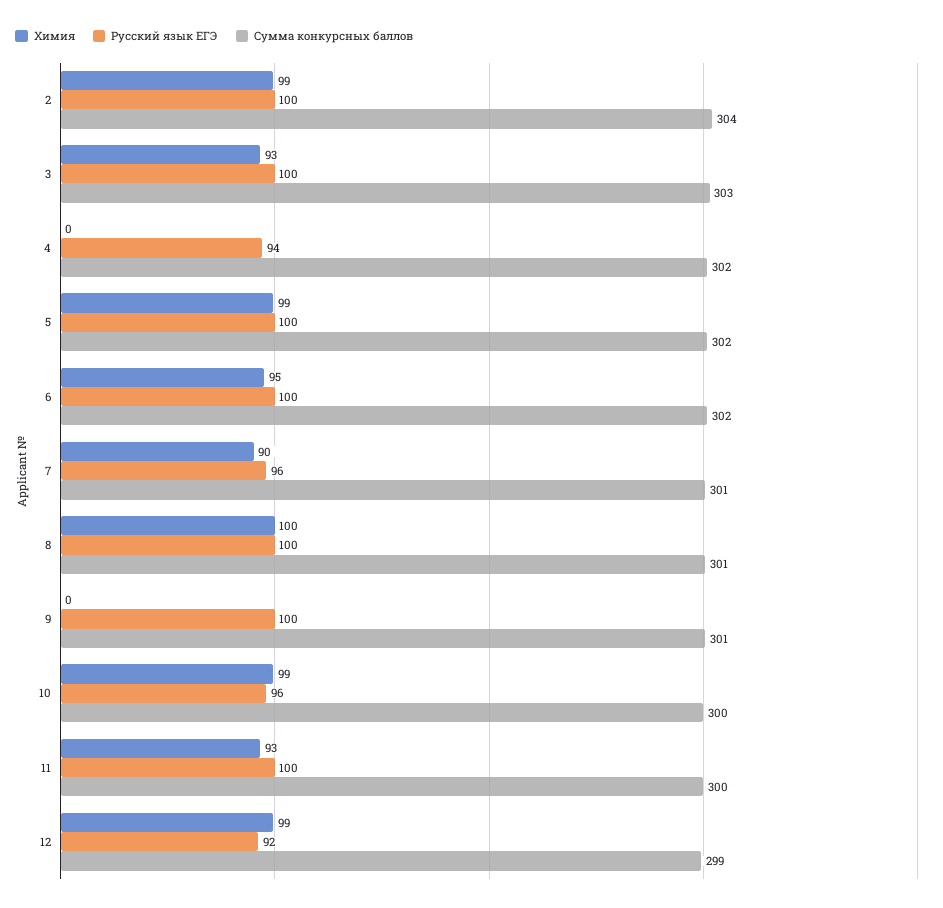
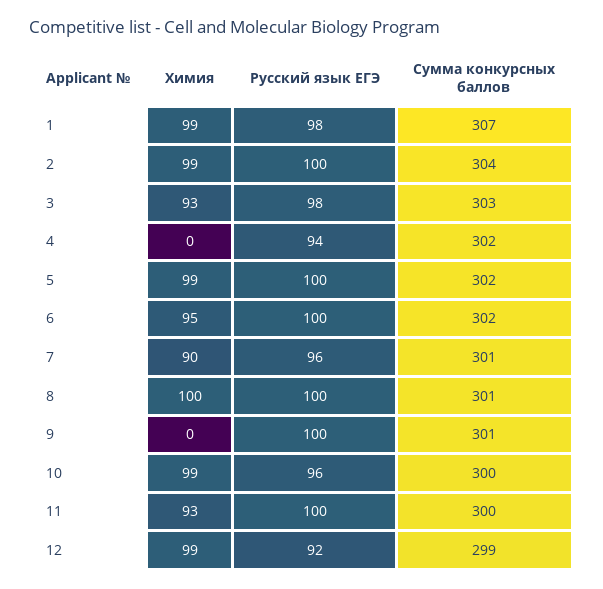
Русский язык ЕГЭ, 3: 100 -> 98
Химия, 1: none -> 99
Русский язык ЕГЭ, 1: none -> 98
Сумма конкурсных баллов, 1: none -> 307

